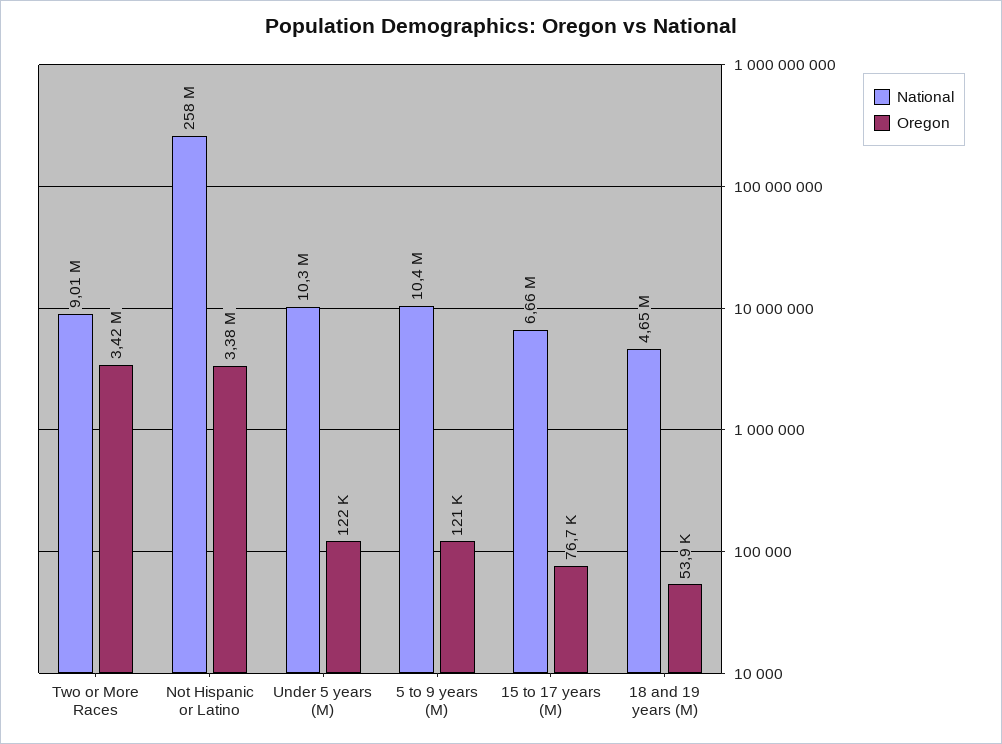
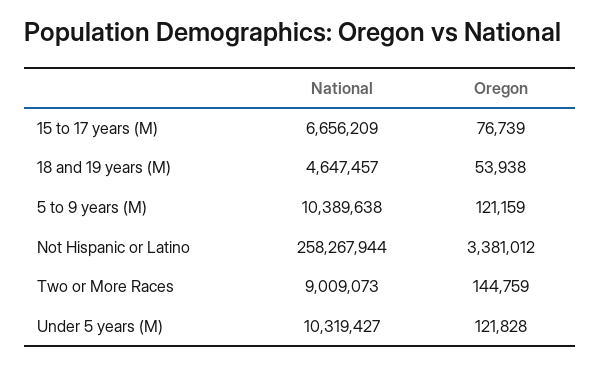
Oregon, Two or More Races: 3420000 -> 144759

